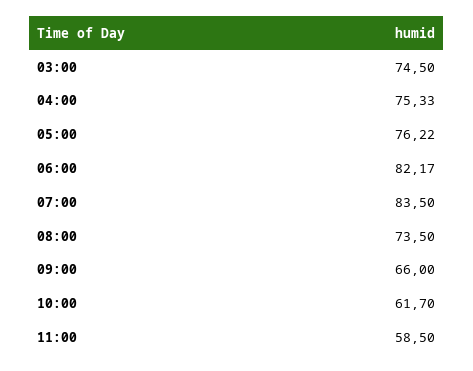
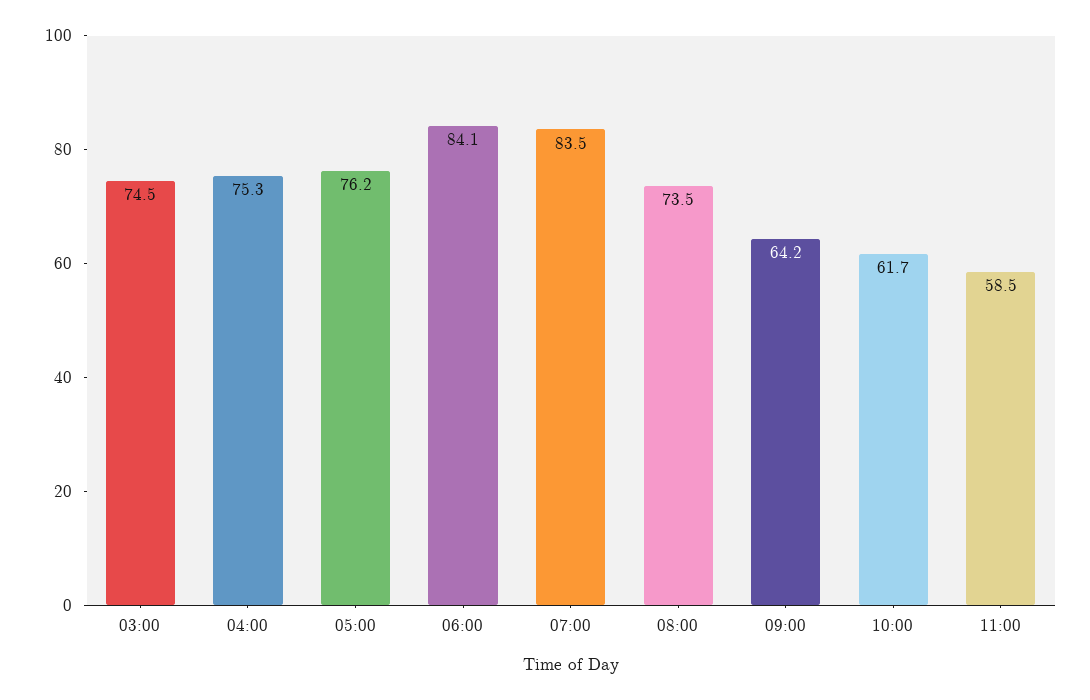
06:00: 82.17 -> 84.1
09:00: 66 -> 64.2

